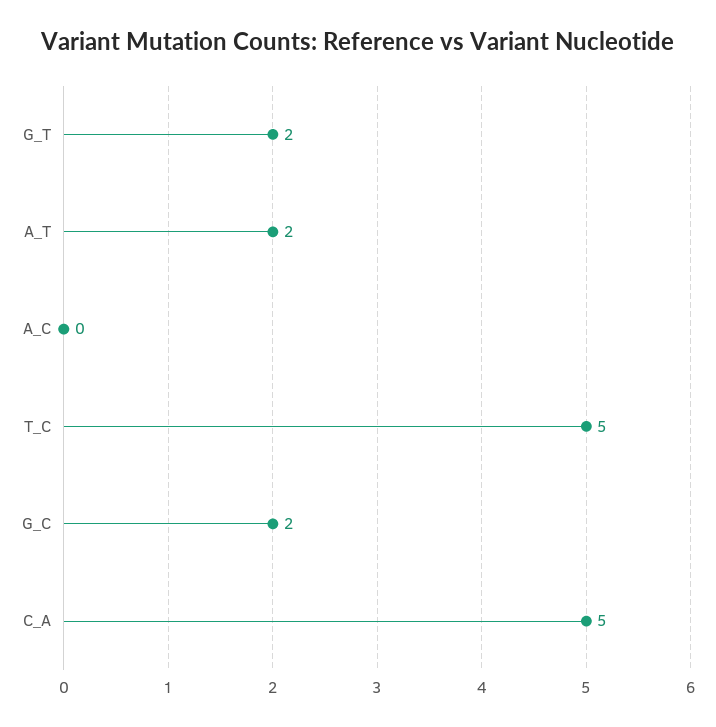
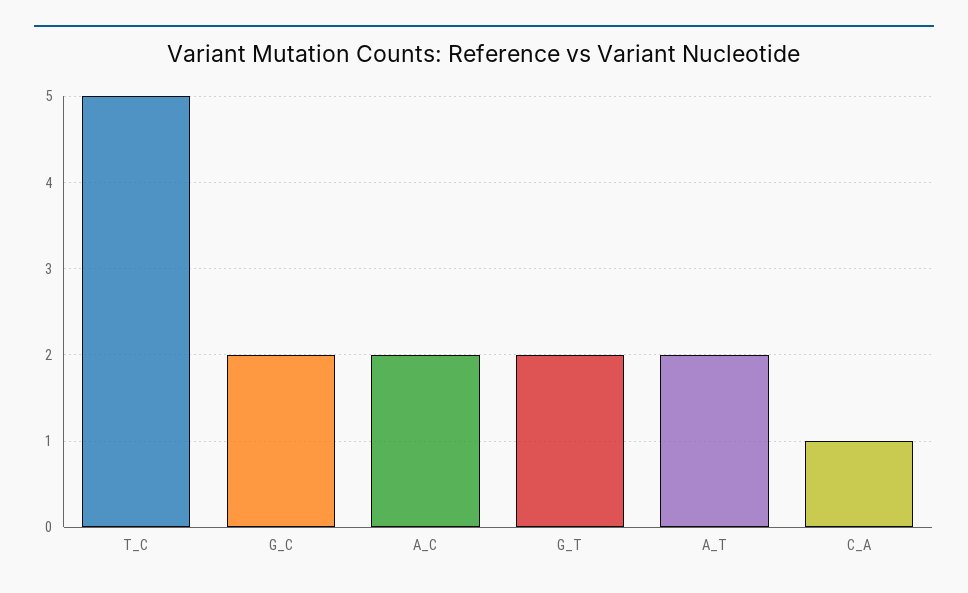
A_C: 0 -> 2
C_A: 5 -> 1

